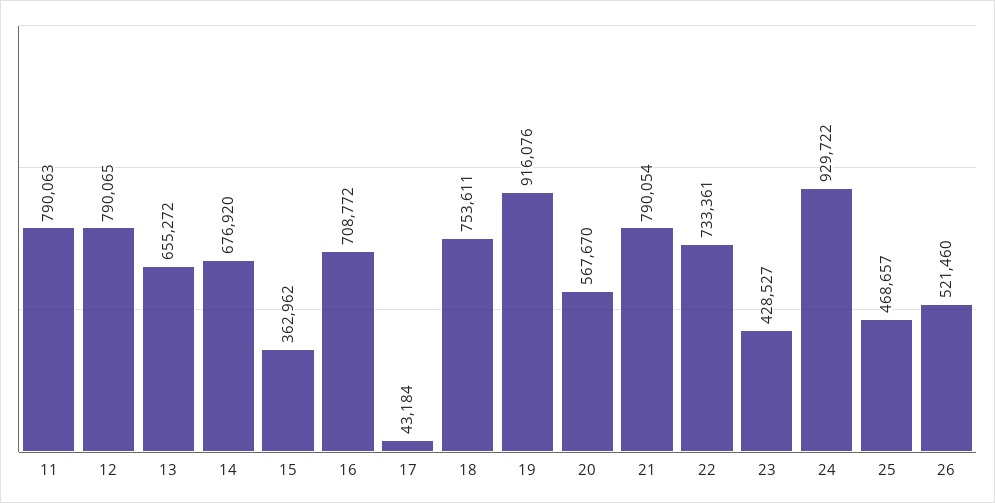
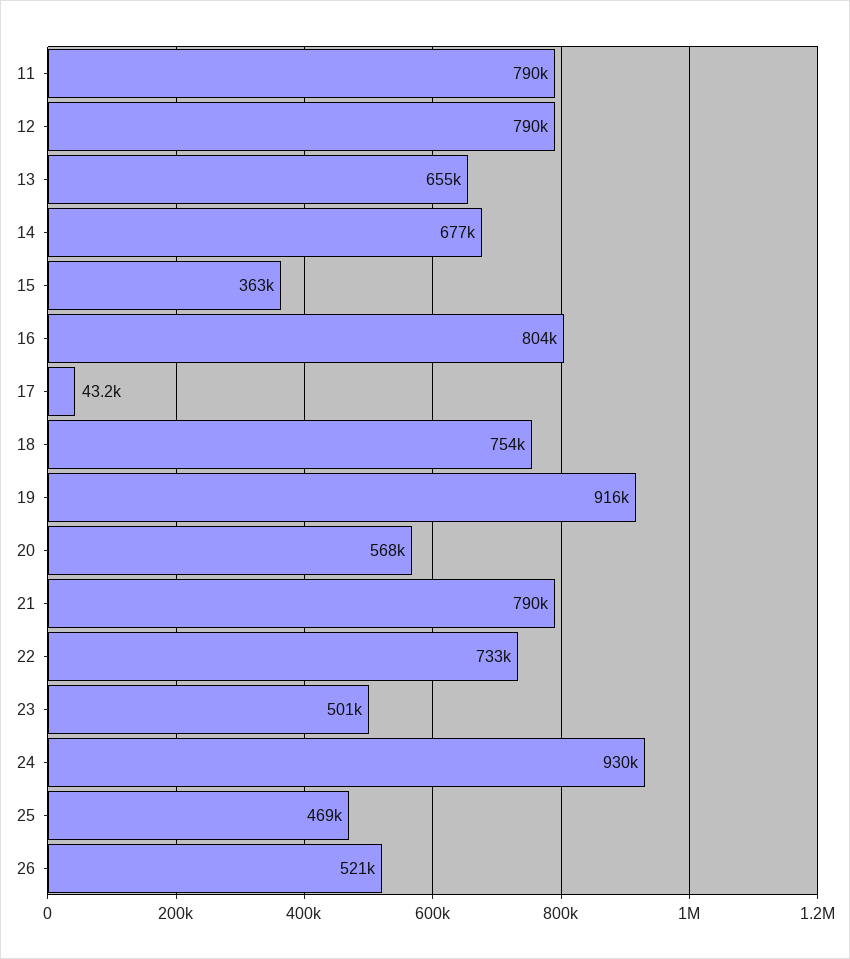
16: 708772 -> 804000
23: 428527 -> 501000

